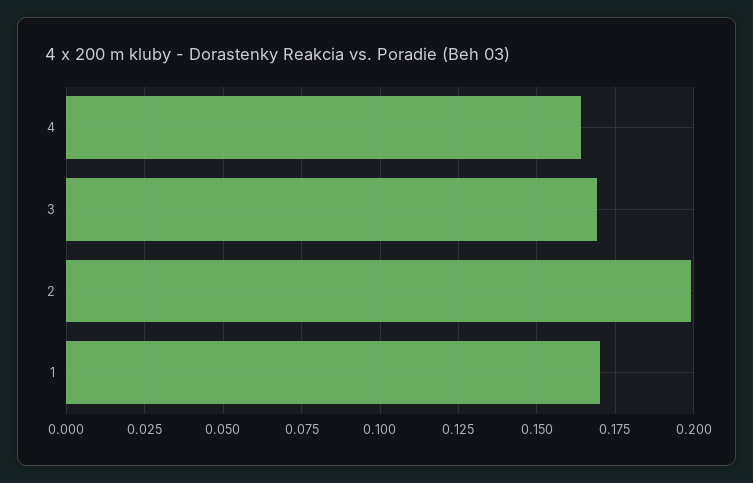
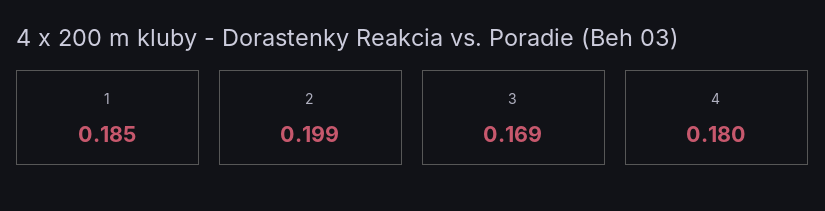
4: 0.165 -> 0.18
1: 0.17 -> 0.185

